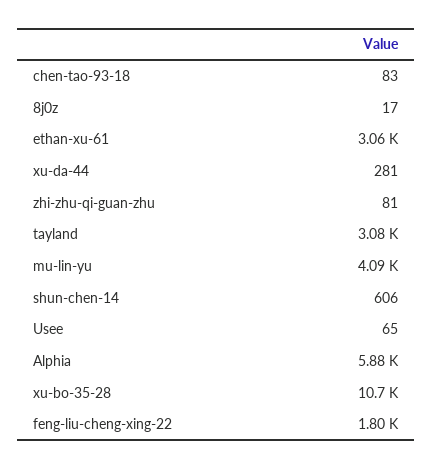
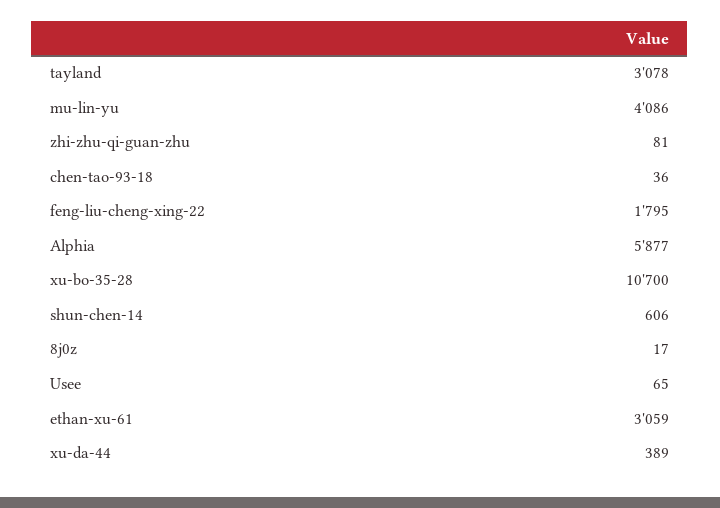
chen-tao-93-18: 83 -> 36
xu-da-44: 281 -> 389

